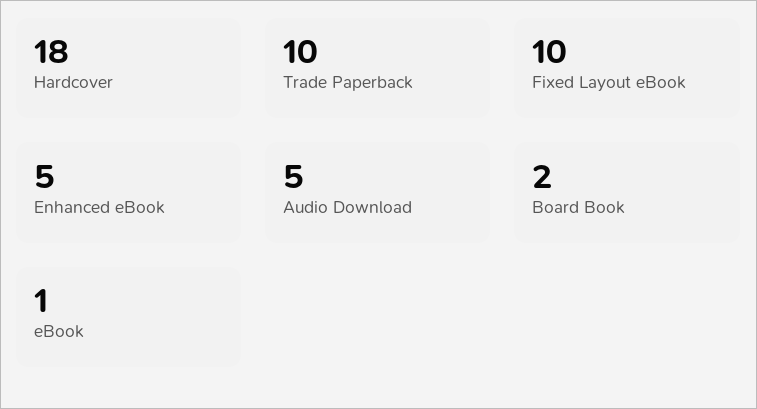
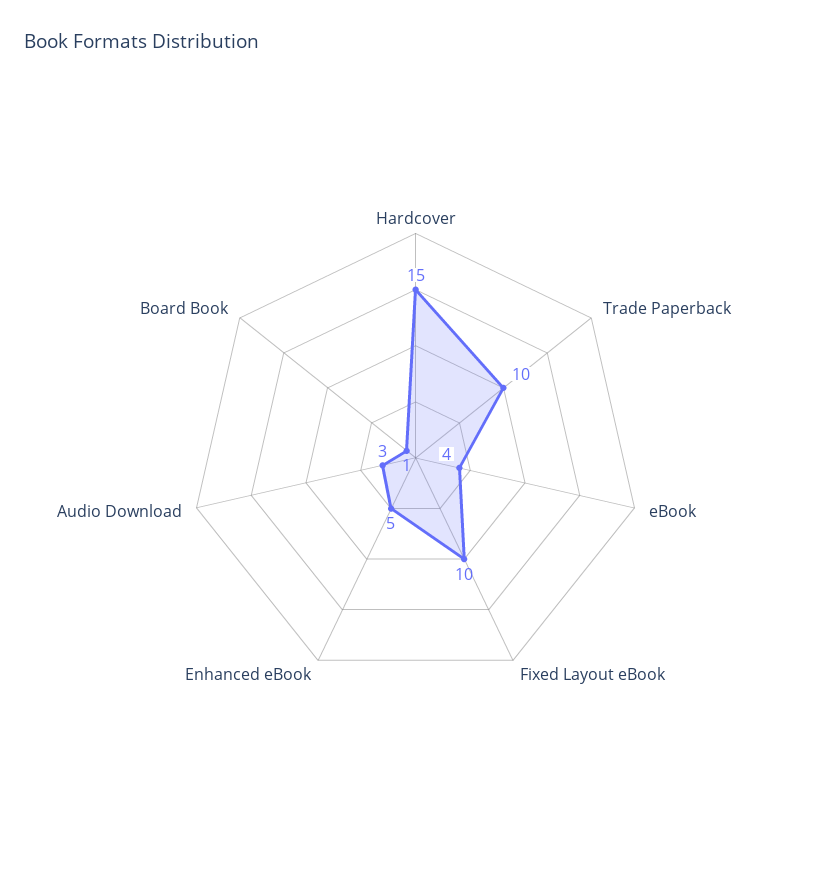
Hardcover: 18 -> 15
Audio Download: 5 -> 3
Board Book: 2 -> 1
eBook: 1 -> 4

